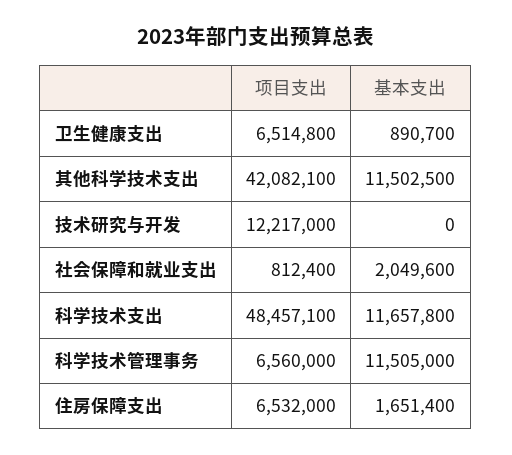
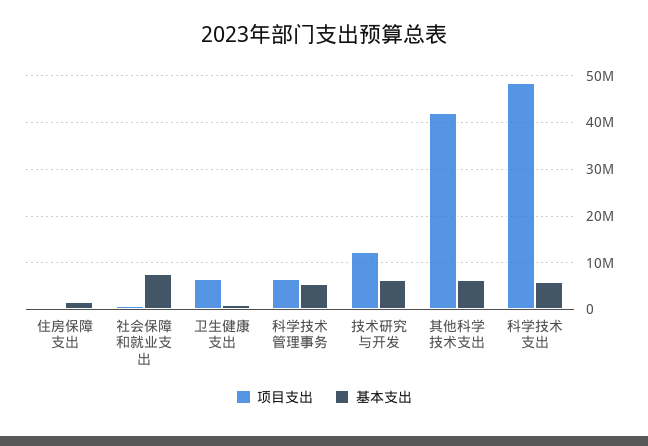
基本支出, 其他科学技术支出: 11502500 -> 6000000
基本支出, 技术研究与开发: 0 -> 6000000
基本支出, 社会保障和就业支出: 2049600 -> 8000000
基本支出, 科学技术支出: 11657800 -> 6000000
基本支出, 科学技术管理事务: 11505000 -> 6000000
项目支出, 住房保障支出: 6532000 -> 0

